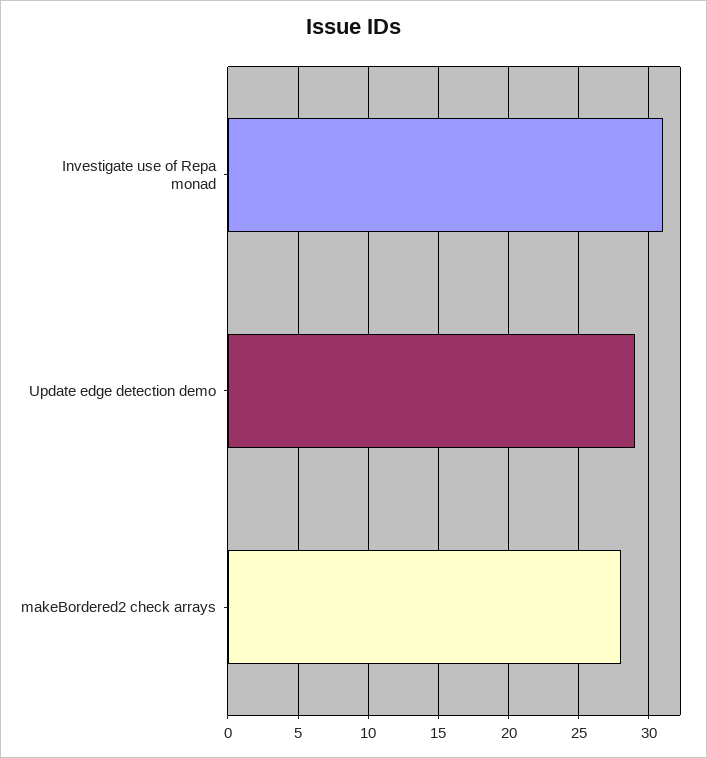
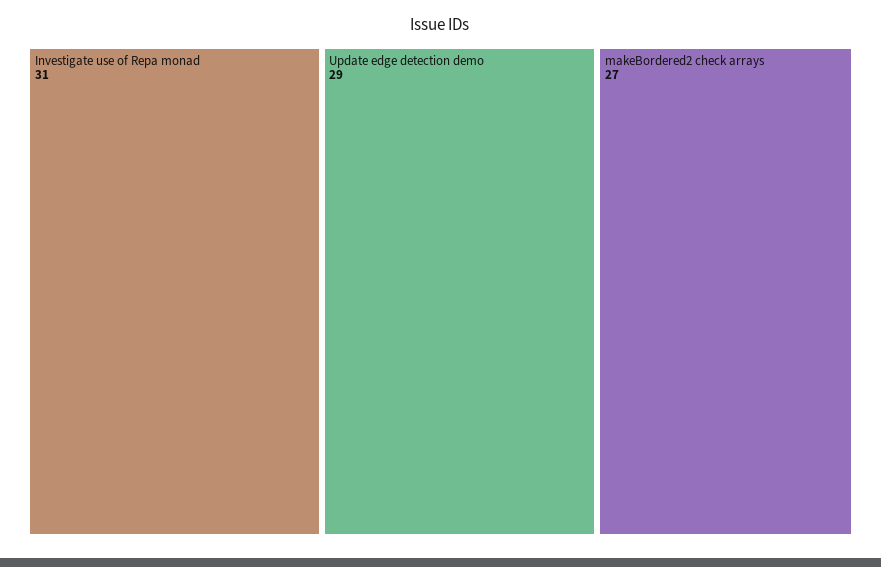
makeBordered2 check arrays: 28 -> 27

